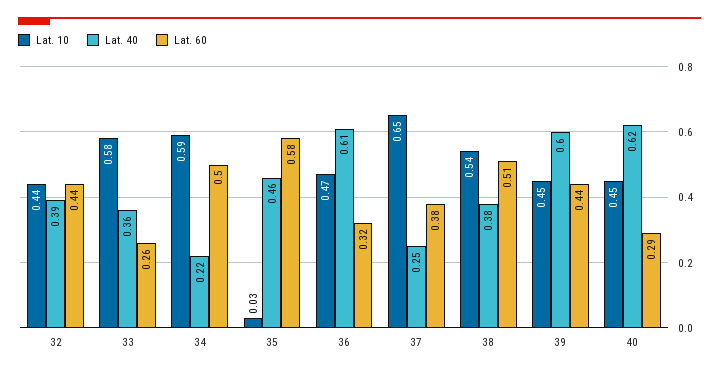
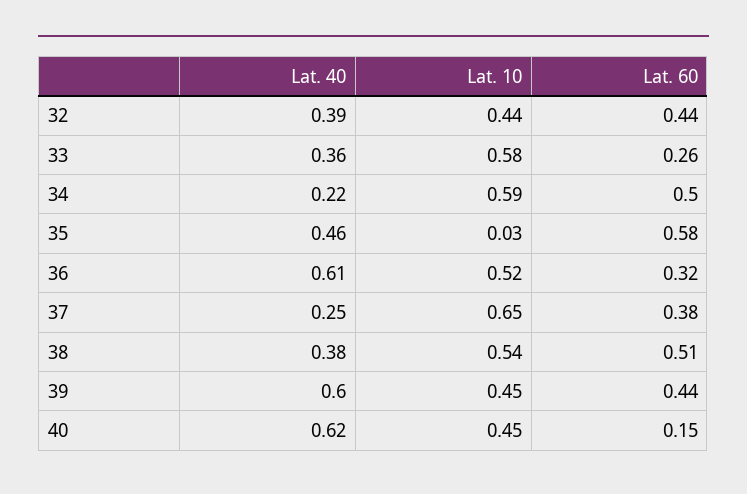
Lat. 10, 36: 0.47 -> 0.52
Lat. 60, 40: 0.29 -> 0.15

